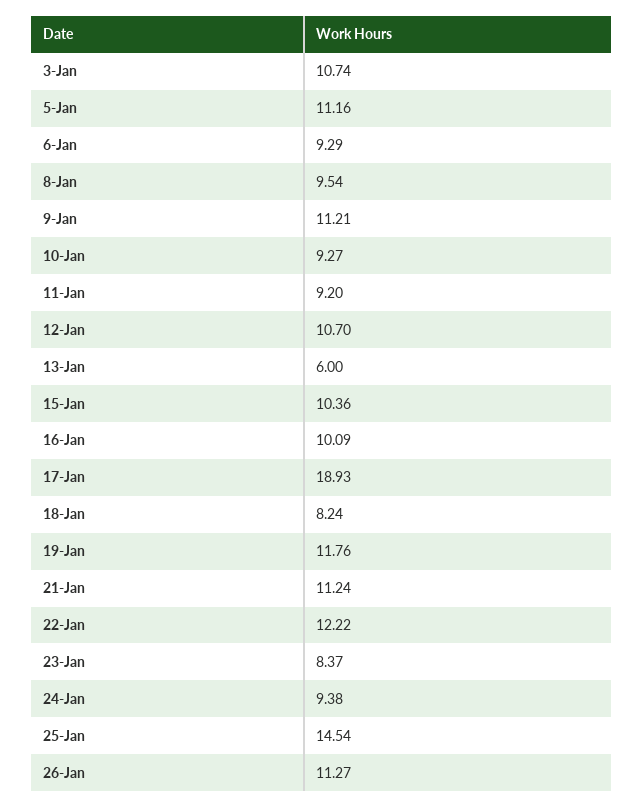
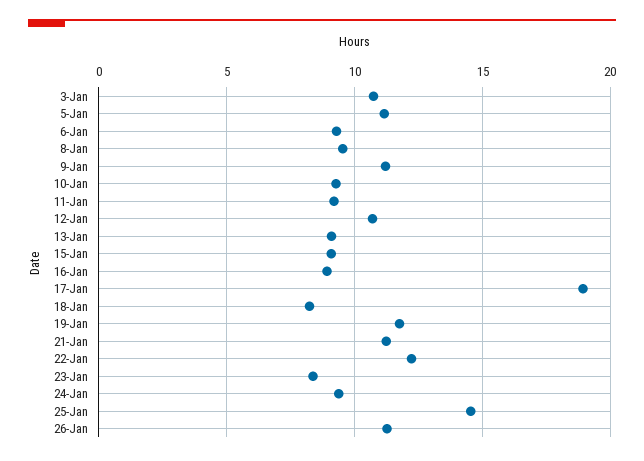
13-Jan: 6 -> 9
15-Jan: 10.36 -> 9
16-Jan: 10.09 -> 9

